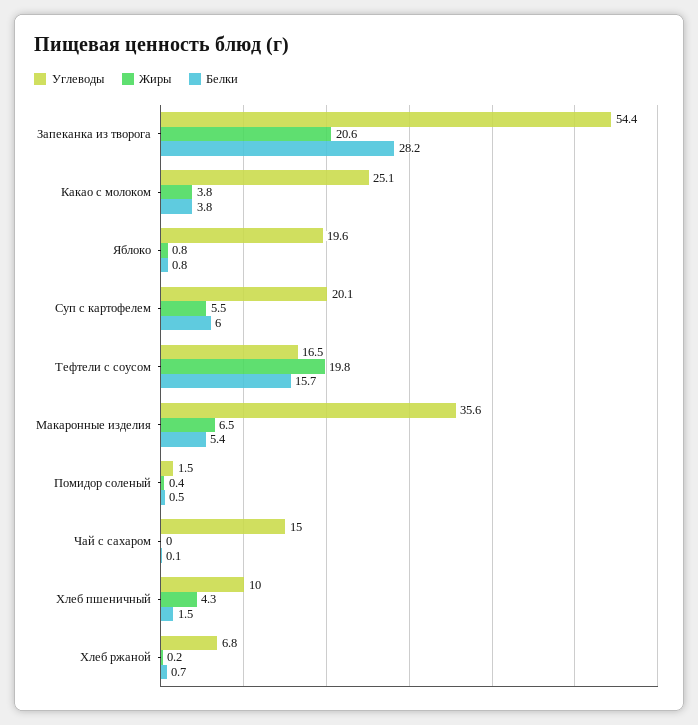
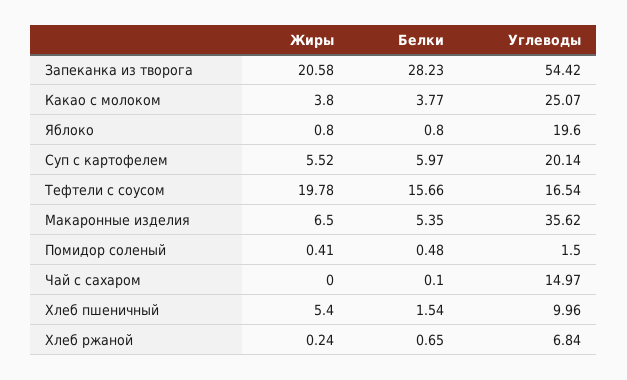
Жиры, Хлеб пшеничный: 4.3 -> 5.4

